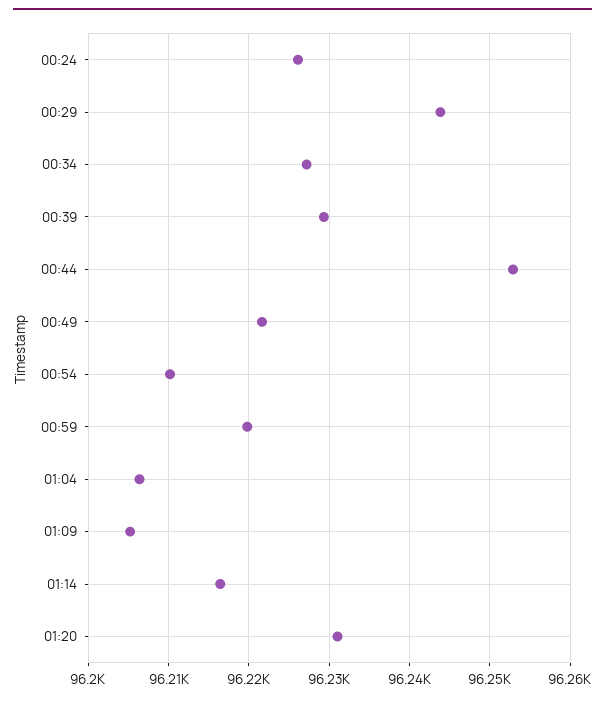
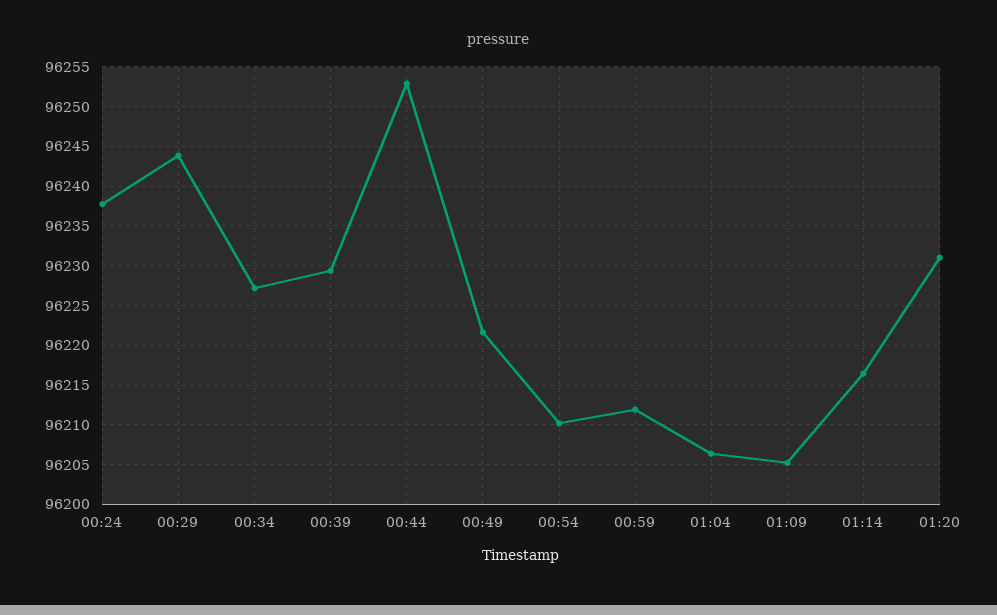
00:24: 96226 -> 96238
00:59: 96220 -> 96212

